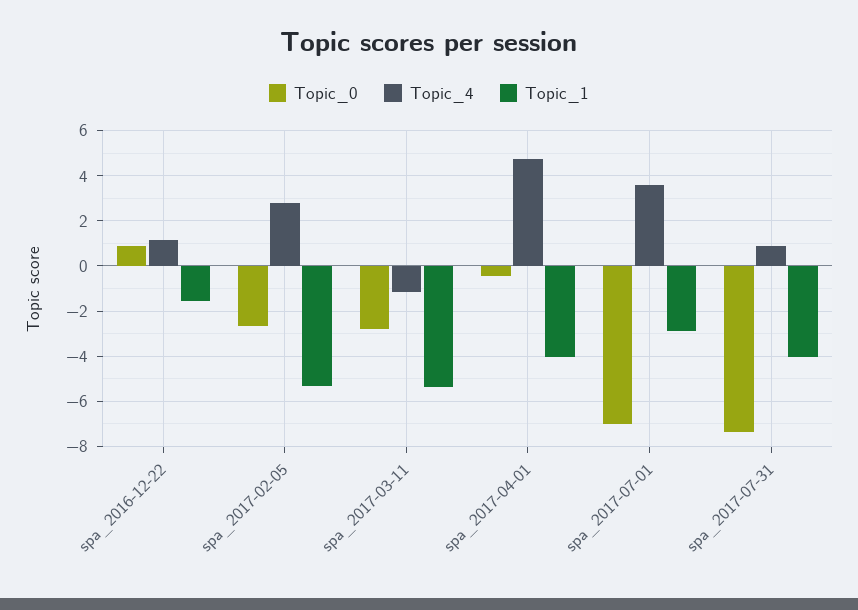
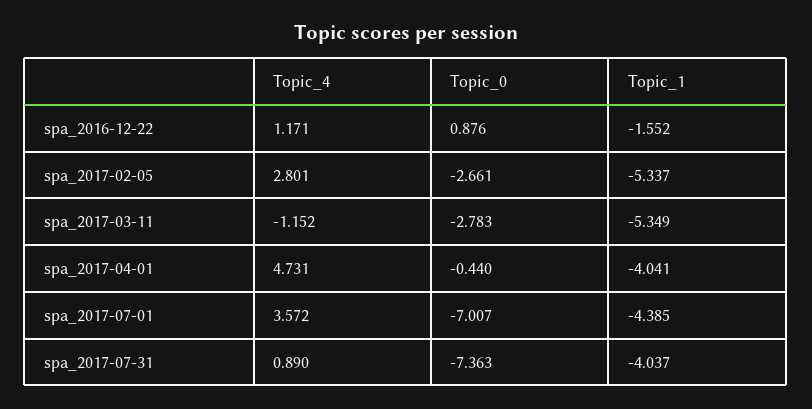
Topic_1, spa_2017-07-01: -3 -> -4.385

